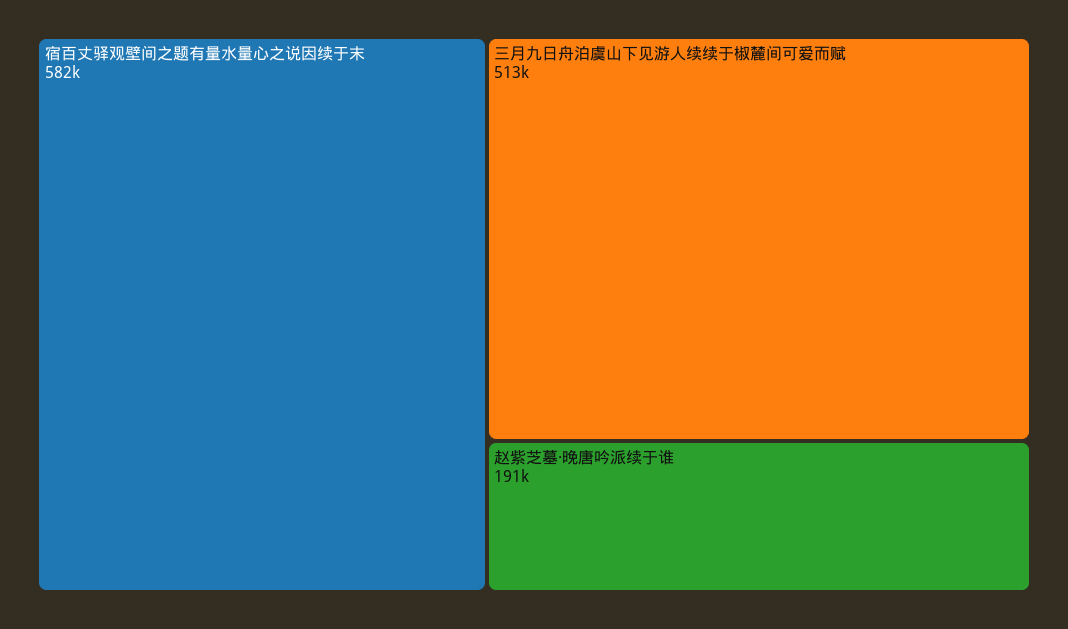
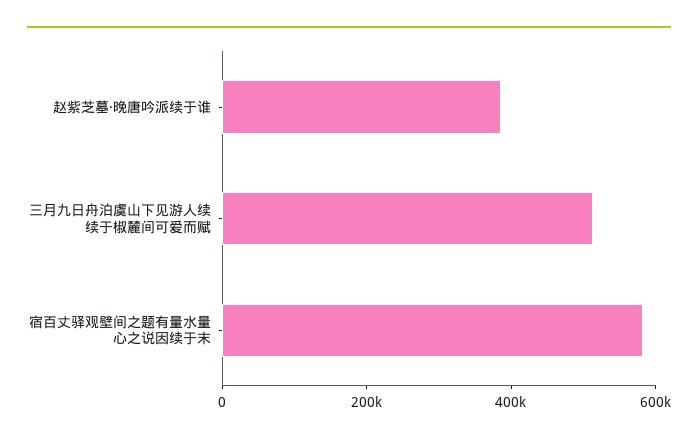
赵紫芝墓·晚唐吟派续于谁: 191000 -> 400000

